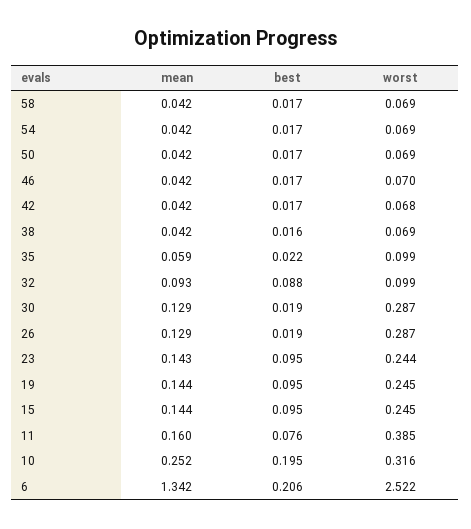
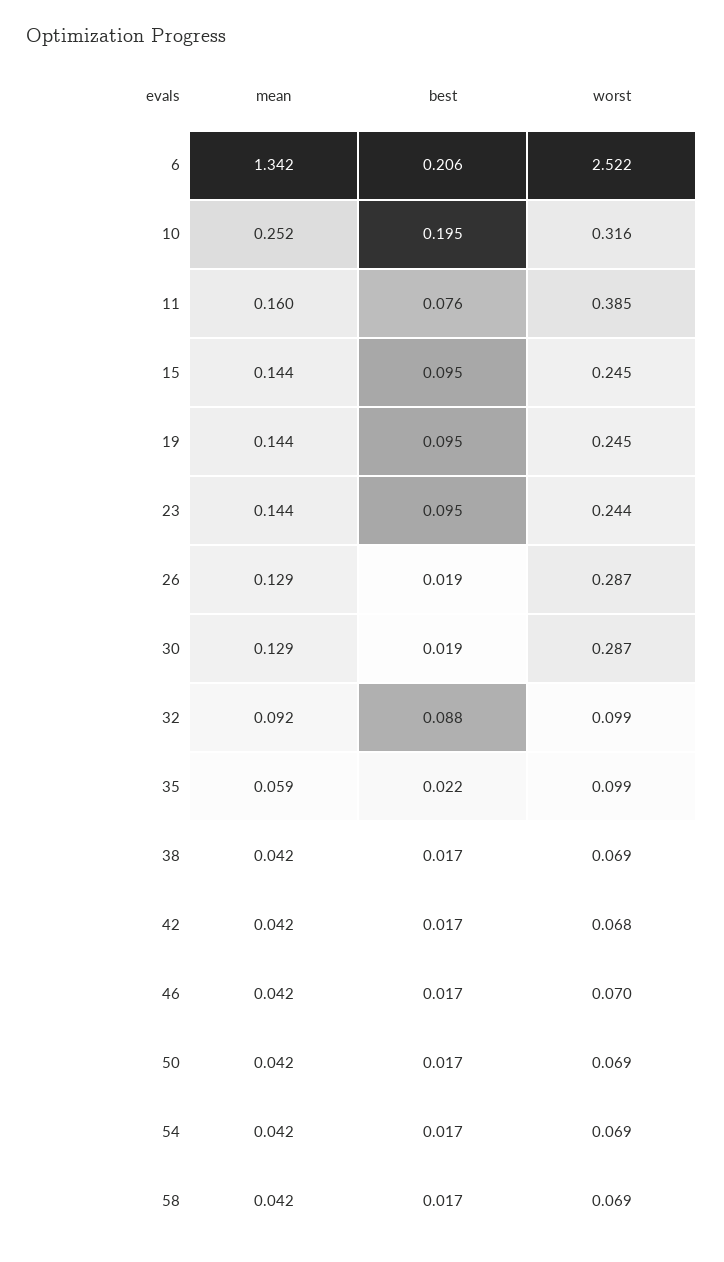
best, 38: 0.016 -> 0.017
mean, 32: 0.093 -> 0.092
mean, 23: 0.143 -> 0.144

